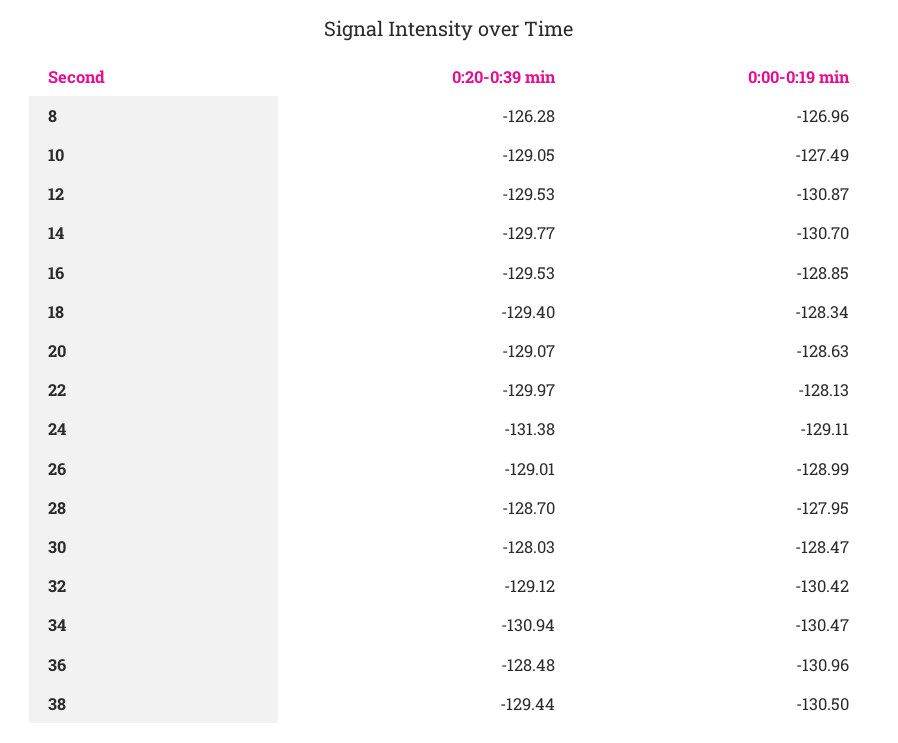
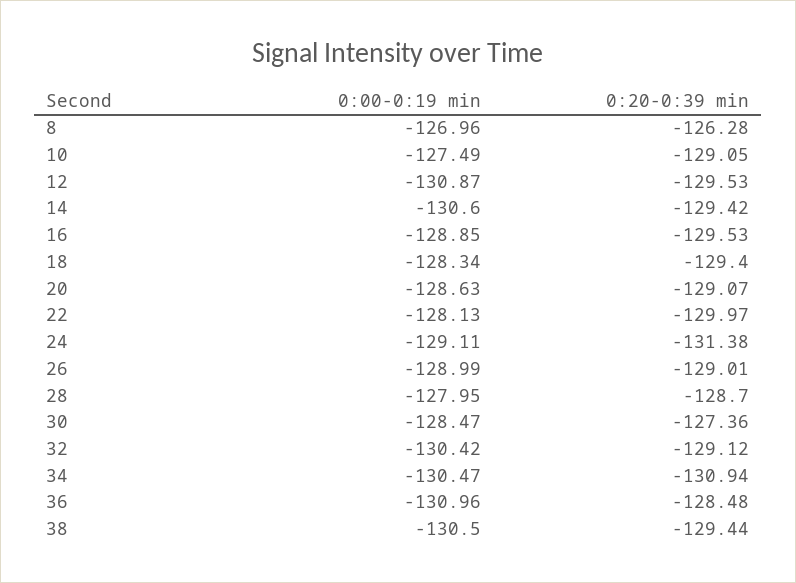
0:20-0:39 min, 14: -129.77 -> -129.42
0:00-0:19 min, 14: -130.7 -> -130.6
0:20-0:39 min, 30: -128.03 -> -127.36

